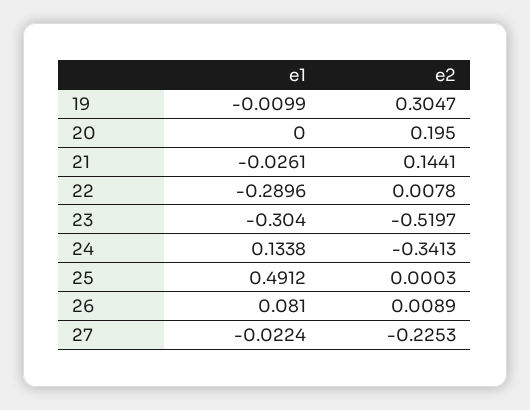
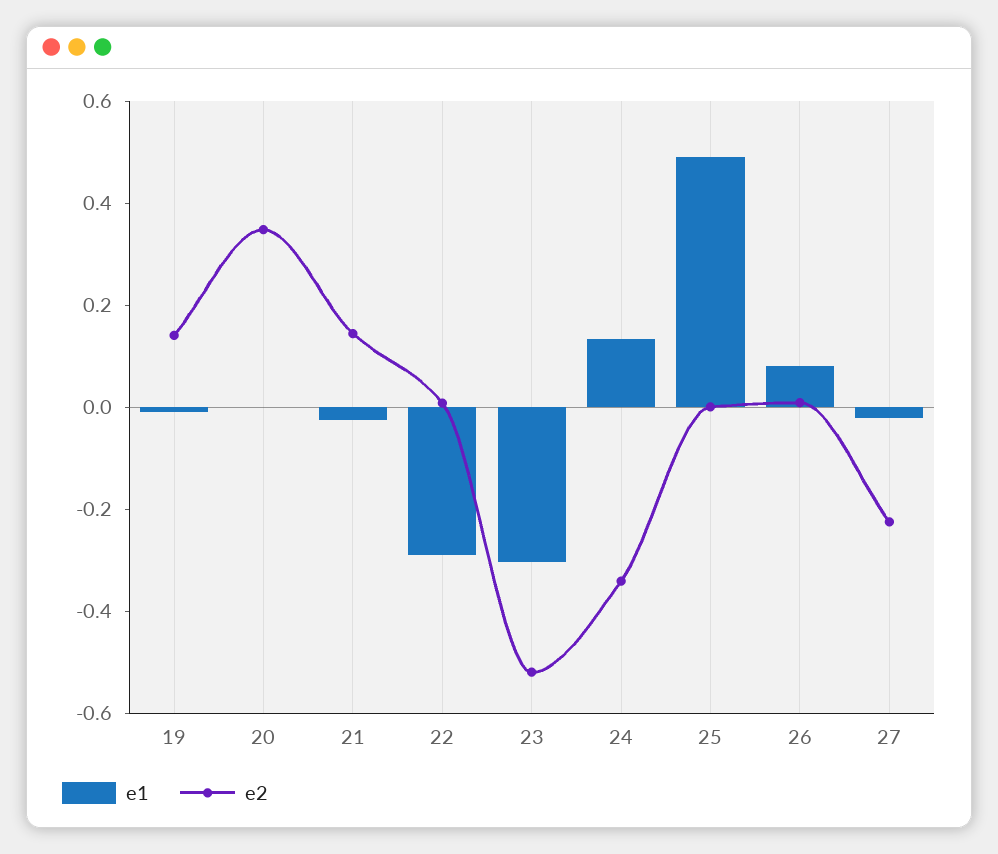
e2, 19: 0.3047 -> 0.15
e2, 20: 0.195 -> 0.35

